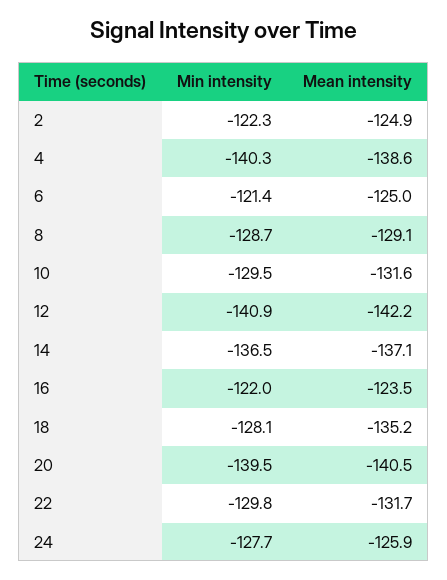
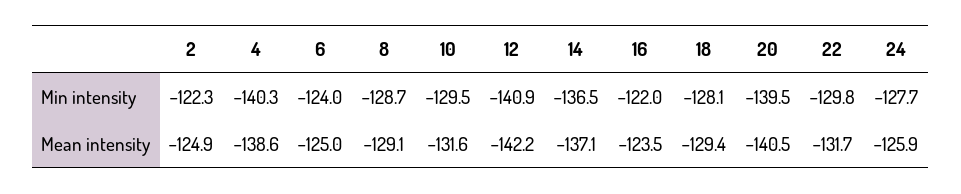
Min intensity, 6: -121.4 -> -124
Mean intensity, 18: -135.2 -> -129.4

